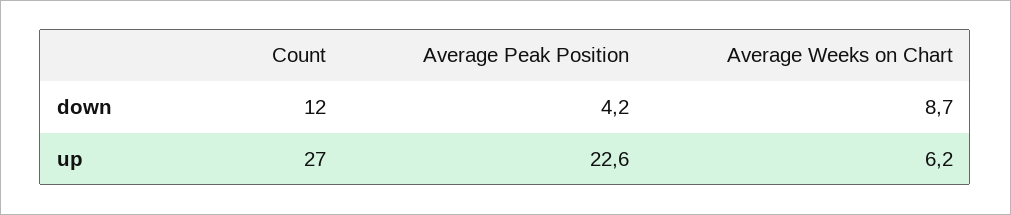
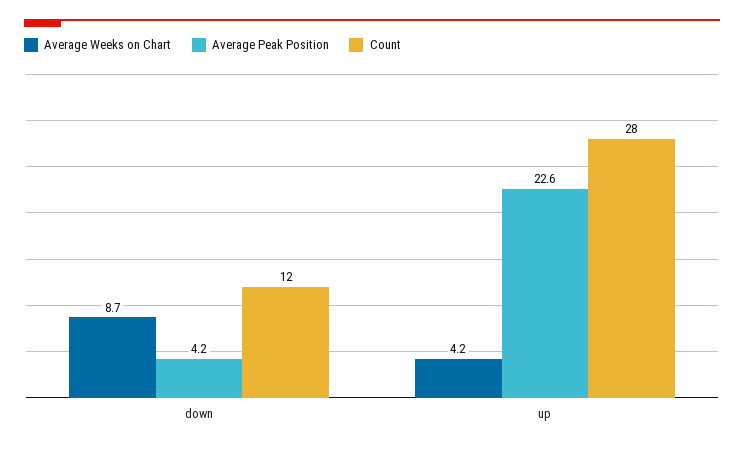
Count, up: 27 -> 28
Average Weeks on Chart, up: 6.2 -> 4.2

